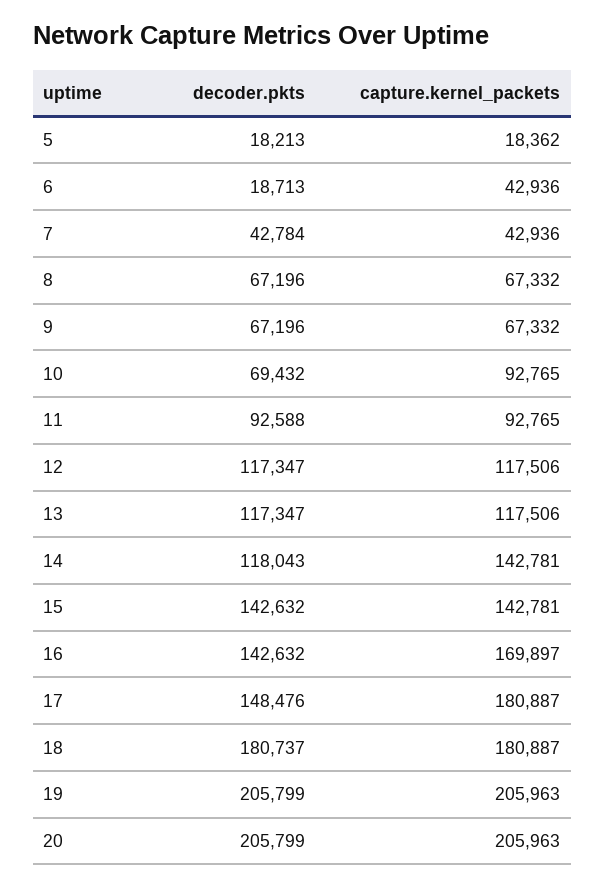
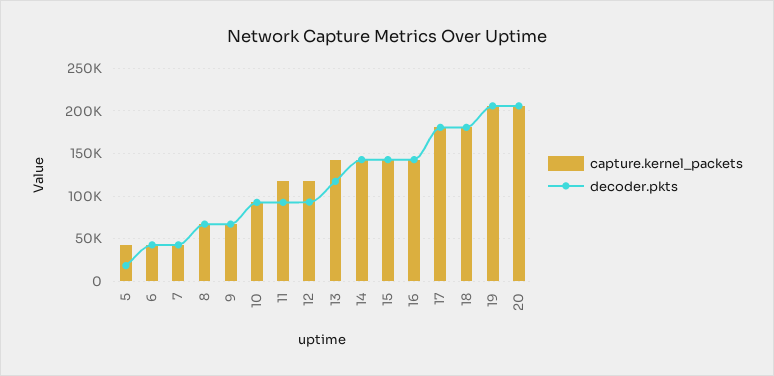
capture.kernel_packets, 5: 18362 -> 40000
decoder.pkts, 6: 18713 -> 40000
decoder.pkts, 10: 69432 -> 90000
capture.kernel_packets, 11: 92765 -> 120000
decoder.pkts, 12: 117347 -> 90000
capture.kernel_packets, 13: 117506 -> 140000
decoder.pkts, 14: 118043 -> 140000
capture.kernel_packets, 16: 169897 -> 140000
decoder.pkts, 17: 148476 -> 180000

